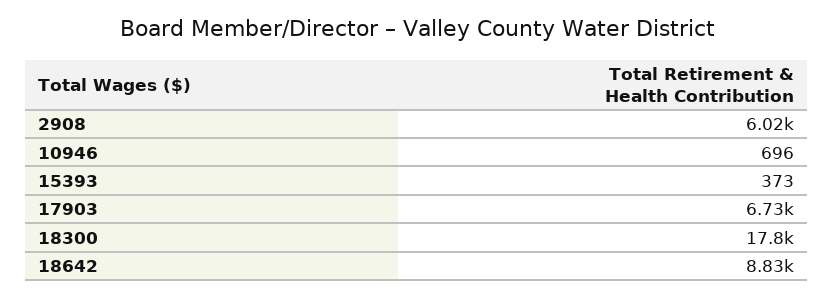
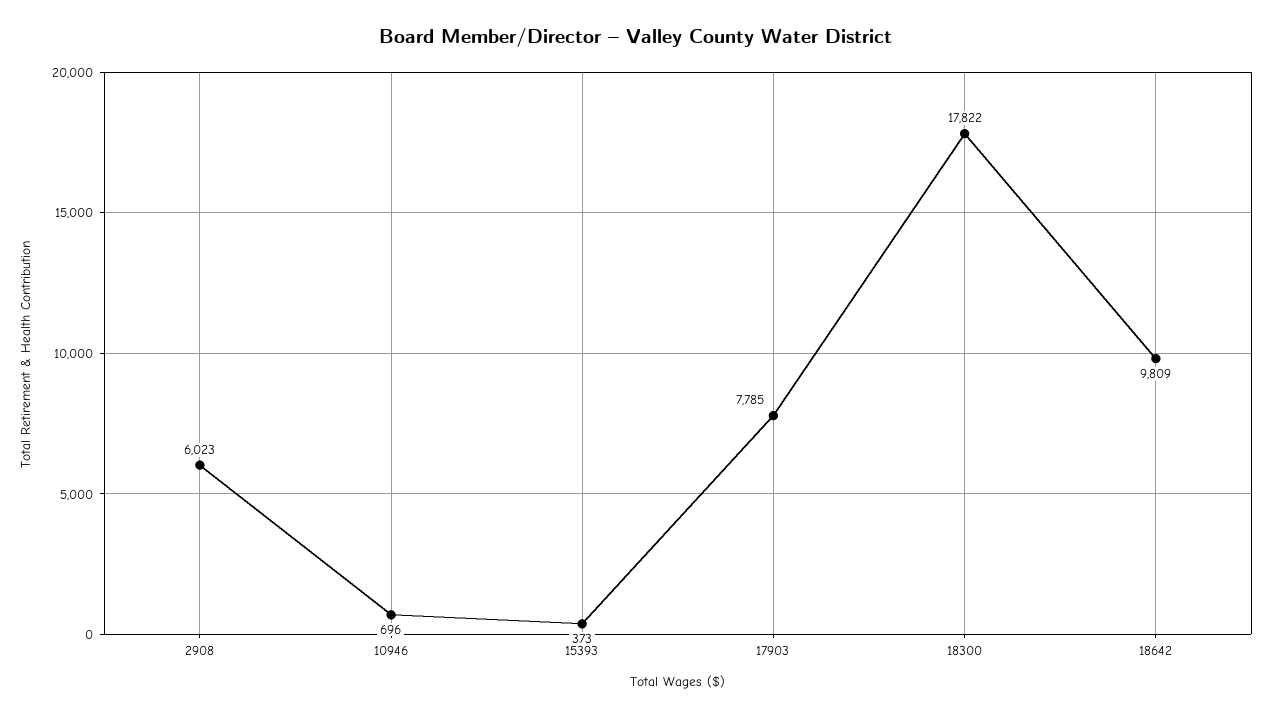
17903: 6730 -> 7785
18642: 8830 -> 9809

